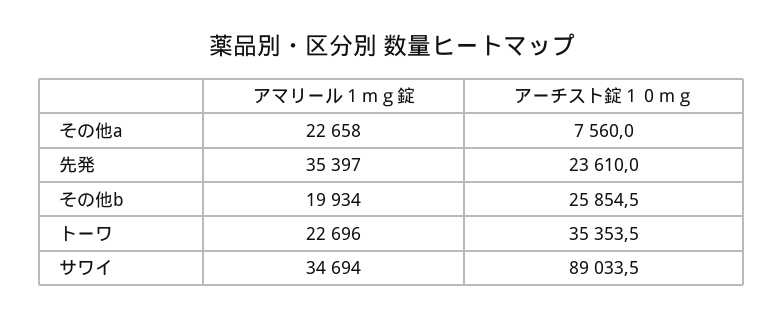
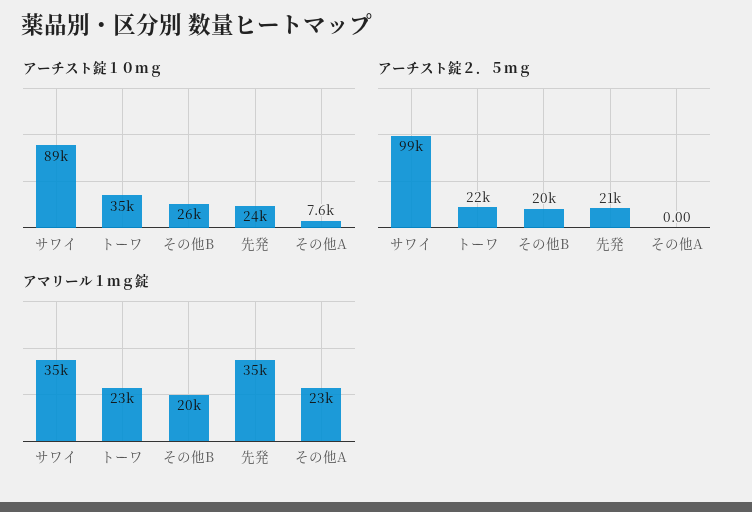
アーチスト錠２．５ｍｇ, サワイ: none -> 99000
アーチスト錠２．５ｍｇ, トーワ: none -> 22000
アーチスト錠２．５ｍｇ, その他b: none -> 20000
アーチスト錠２．５ｍｇ, 先発: none -> 21000
アーチスト錠２．５ｍｇ, その他a: none -> 0

